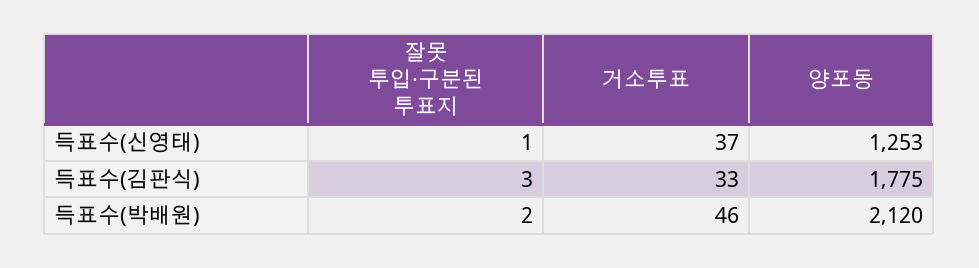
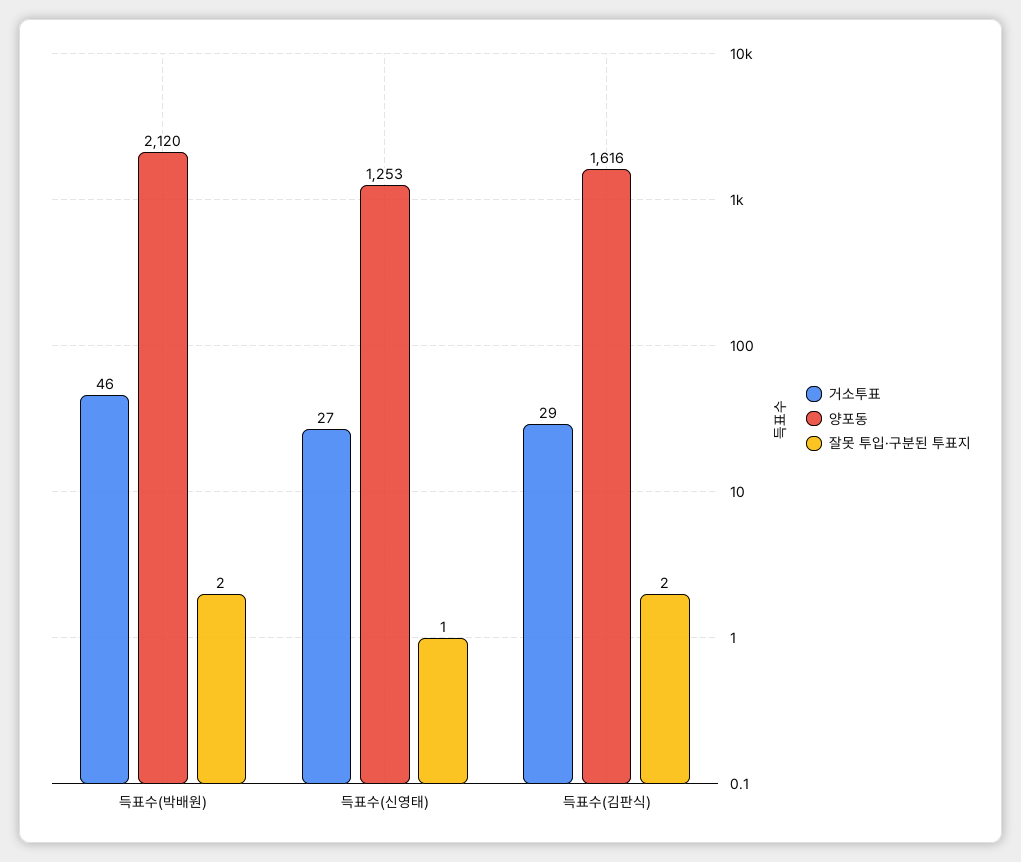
거소투표, 득표수(신영태): 37 -> 27
잘못 투입·구분된 투표지, 득표수(김판식): 3 -> 2
거소투표, 득표수(김판식): 33 -> 29
양포동, 득표수(김판식): 1775 -> 1616

